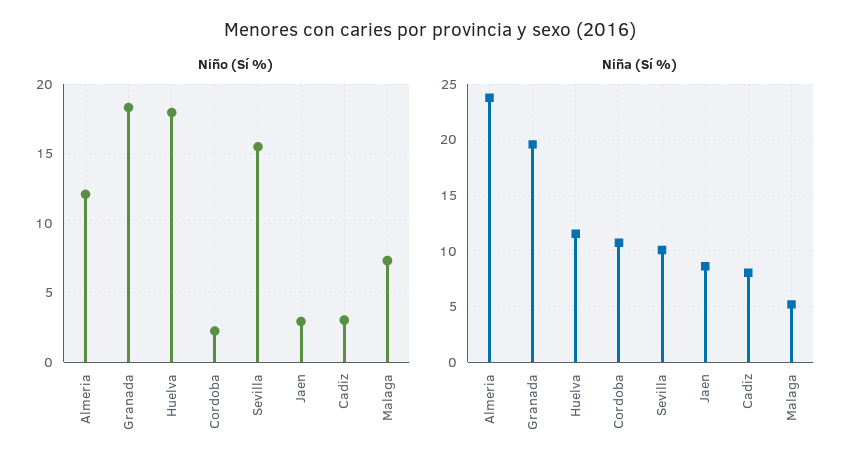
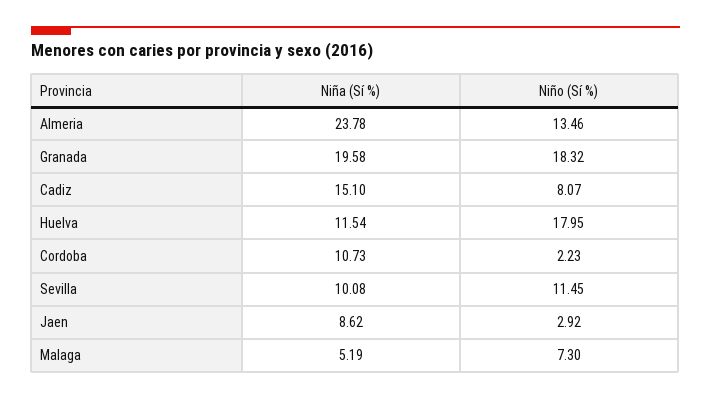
Niño (Sí %), Almeria: 12 -> 13.46
Niño (Sí %), Sevilla: 15.5 -> 11.45
Niño (Sí %), Cadiz: 3 -> 8.07
Niña (Sí %), Cadiz: 8 -> 15.1

